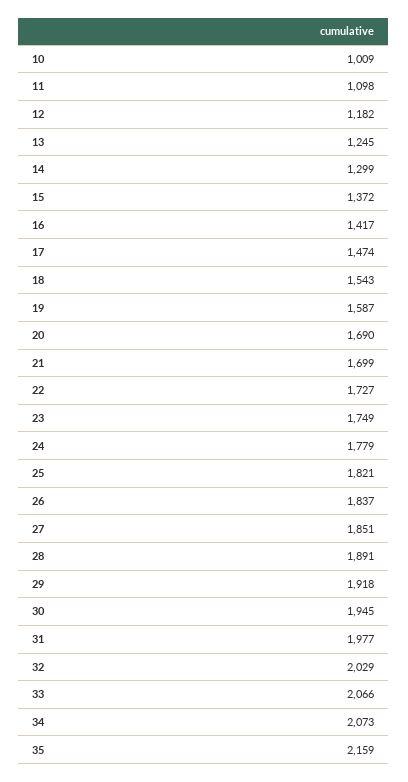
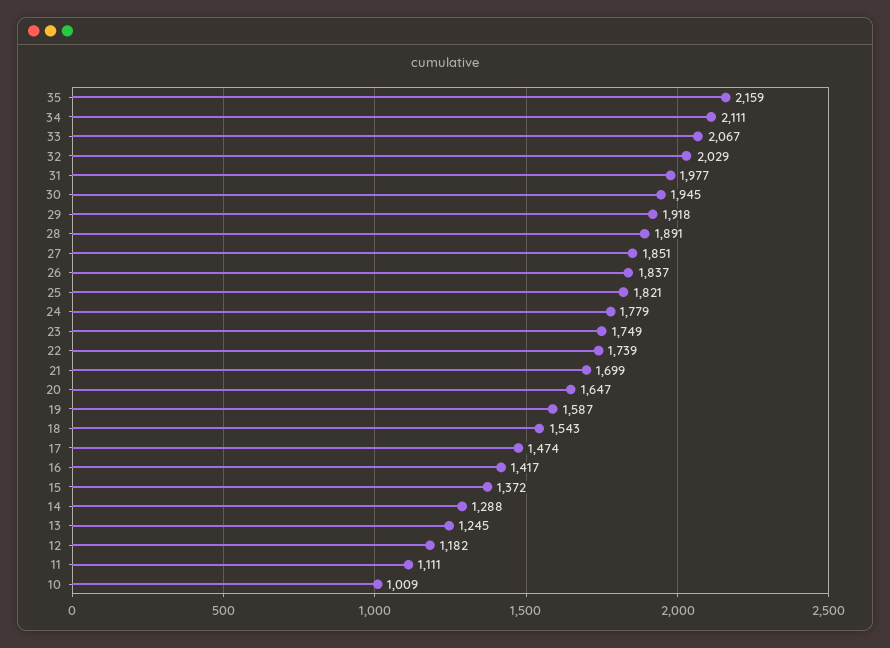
11: 1098 -> 1111
14: 1299 -> 1288
20: 1690 -> 1647
22: 1727 -> 1739
33: 2066 -> 2067
34: 2073 -> 2111

